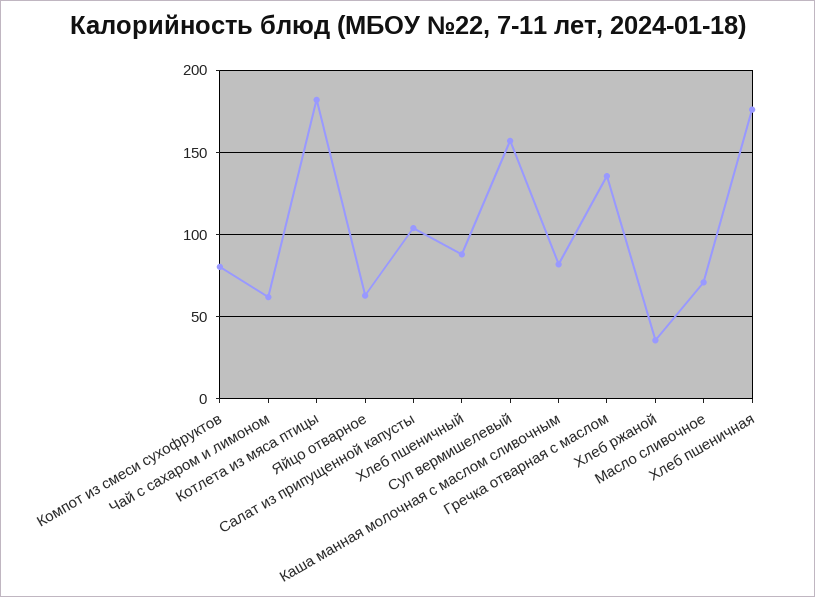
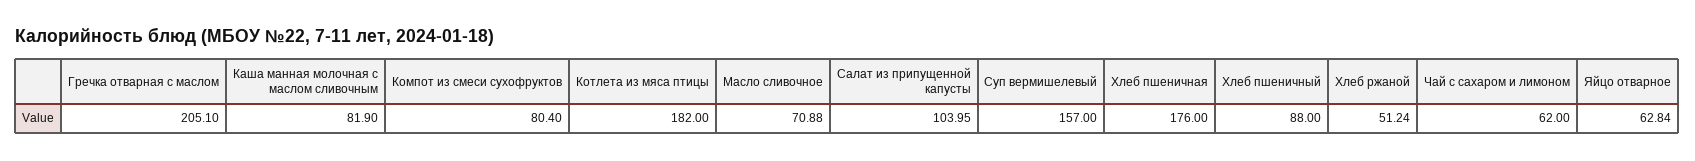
Гречка отварная с маслом: 135 -> 205.1
Хлеб ржаной: 35 -> 51.24

